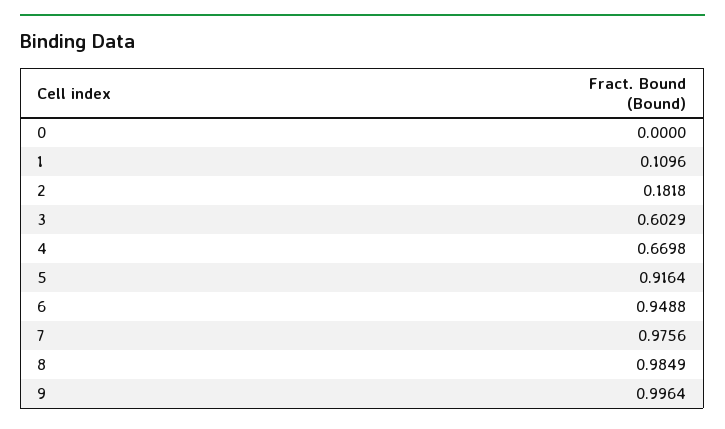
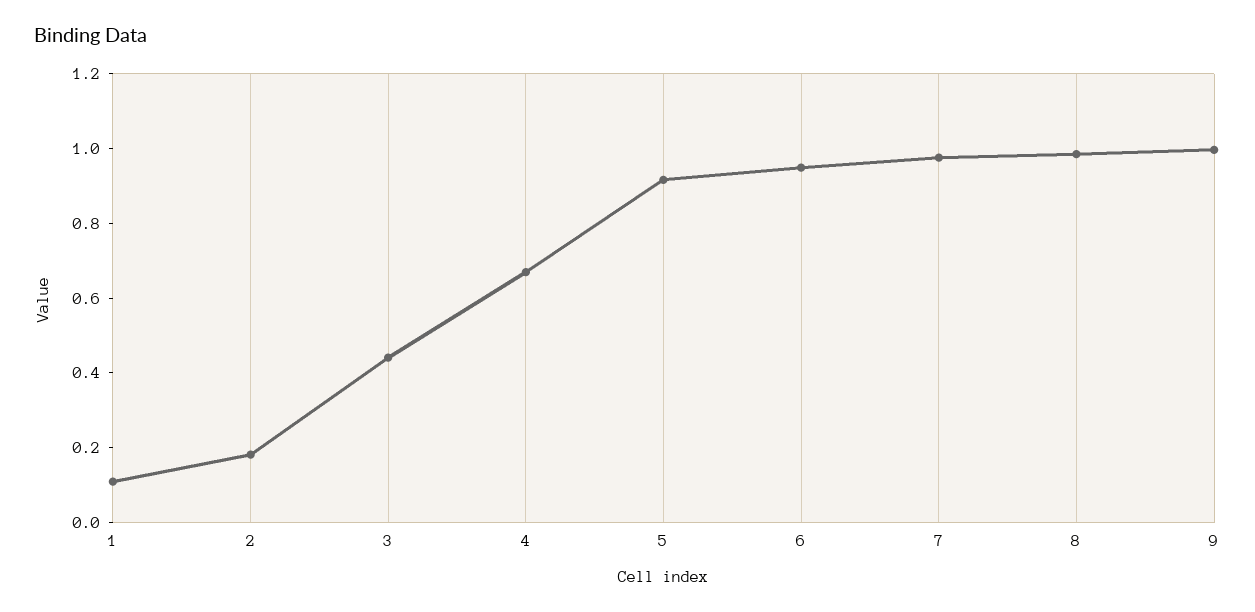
0: 0 -> none
3: 0.6029 -> 0.45

